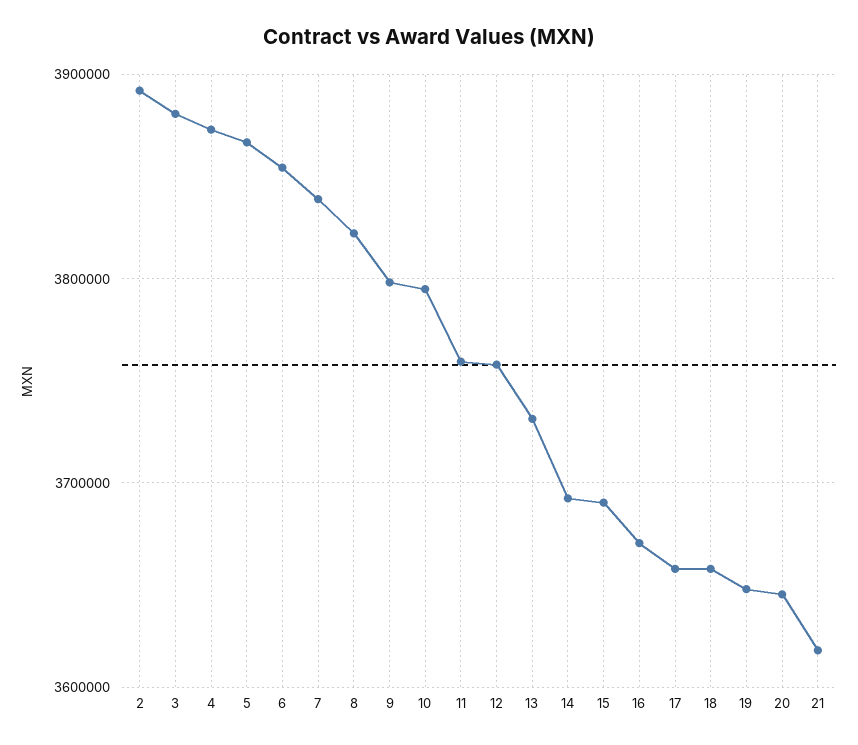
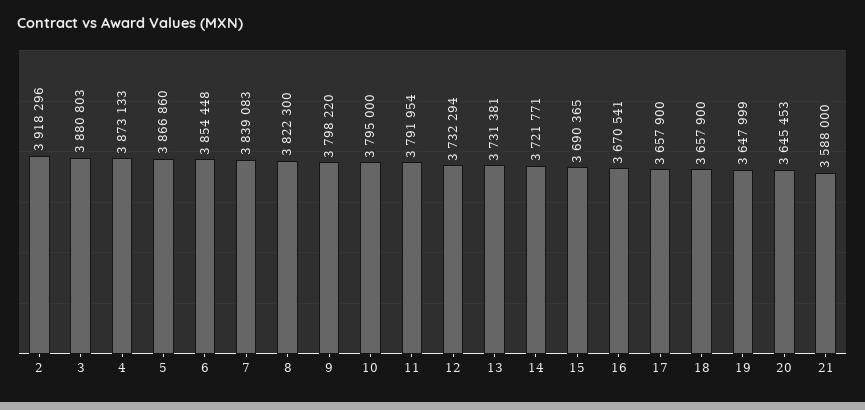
2: 3890000 -> 3918296
11: 3760000 -> 3791954
12: 3760000 -> 3732294
14: 3690000 -> 3721771
21: 3620000 -> 3588000

